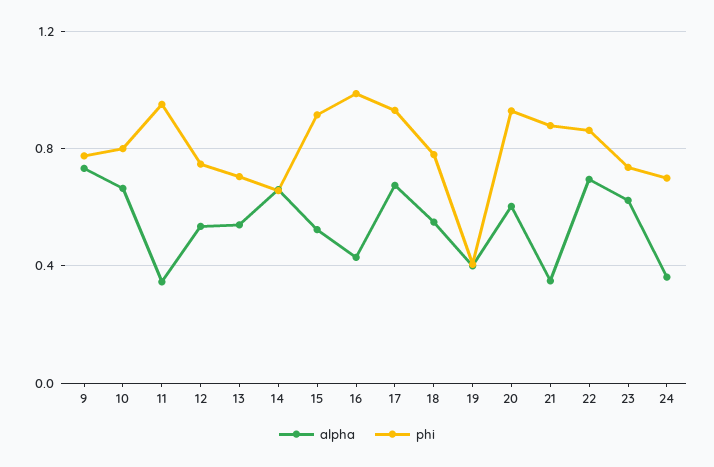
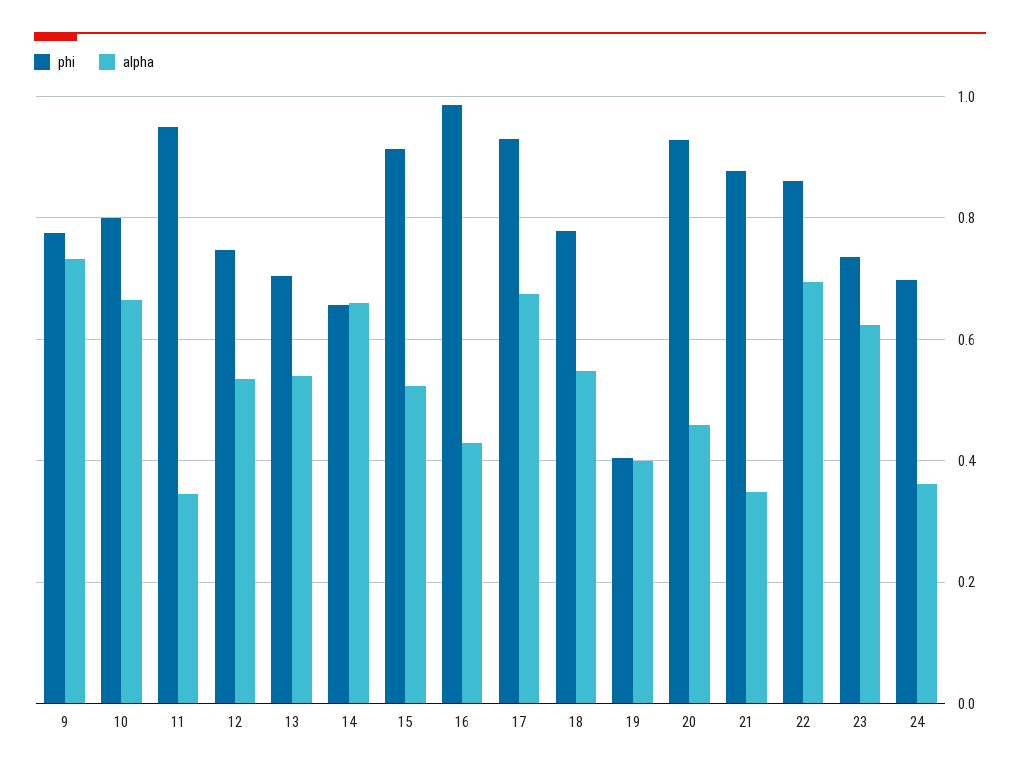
alpha, 20: 0.6 -> 0.46

